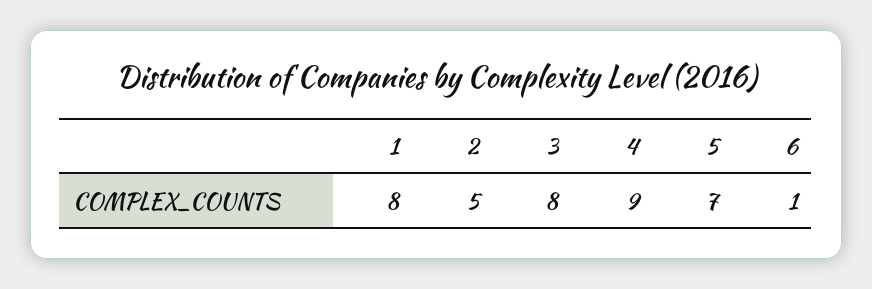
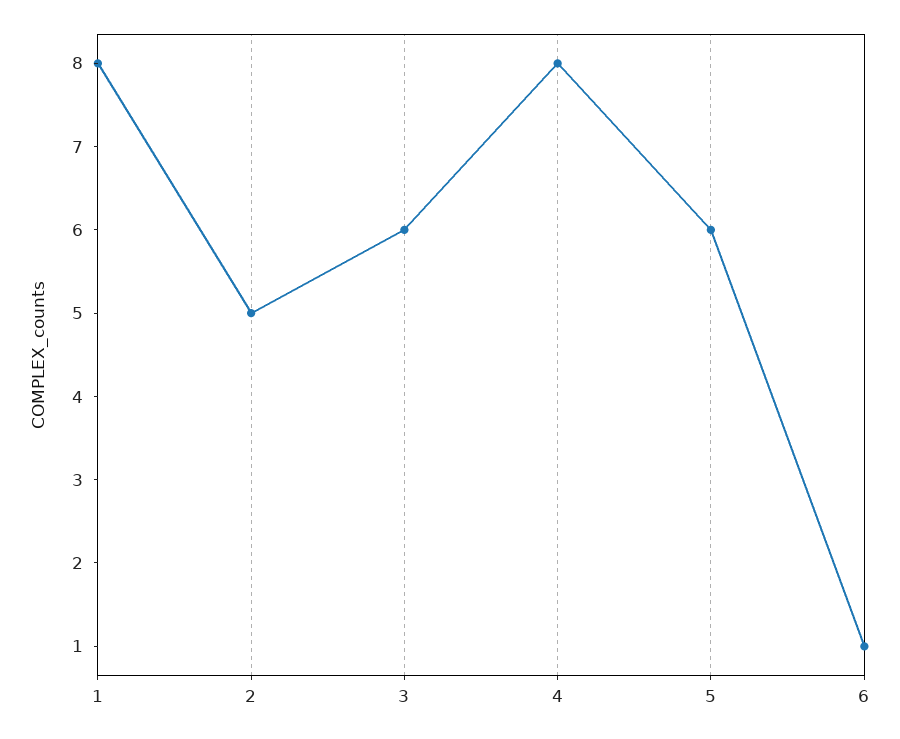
3: 8 -> 6
4: 9 -> 8
5: 7 -> 6

